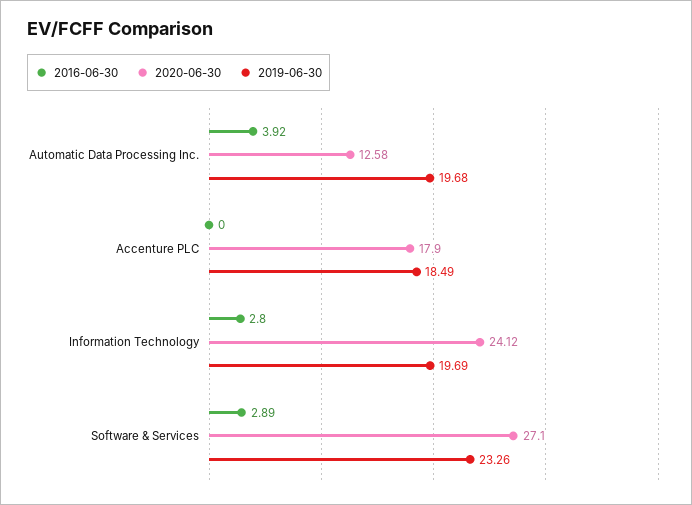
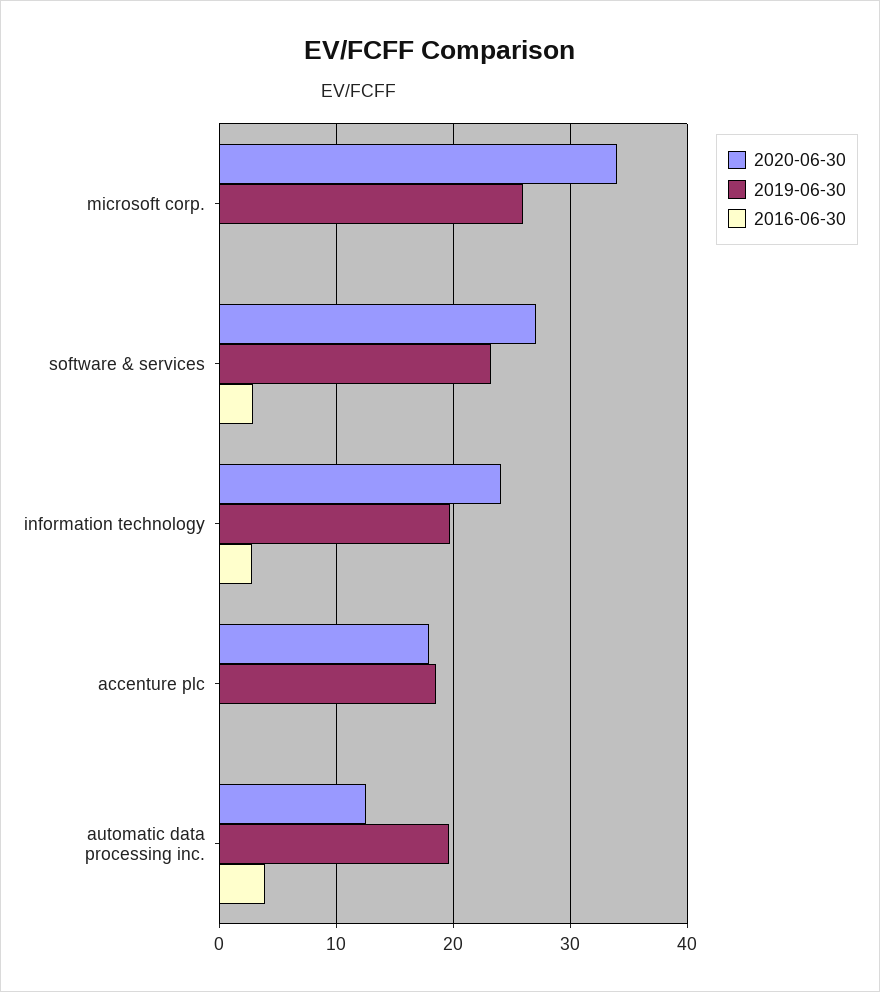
2020-06-30, microsoft corp.: none -> 34
2019-06-30, microsoft corp.: none -> 26
2016-06-30, microsoft corp.: none -> 0

